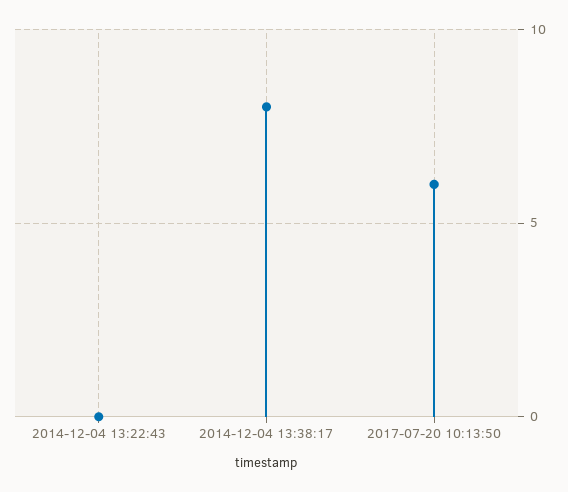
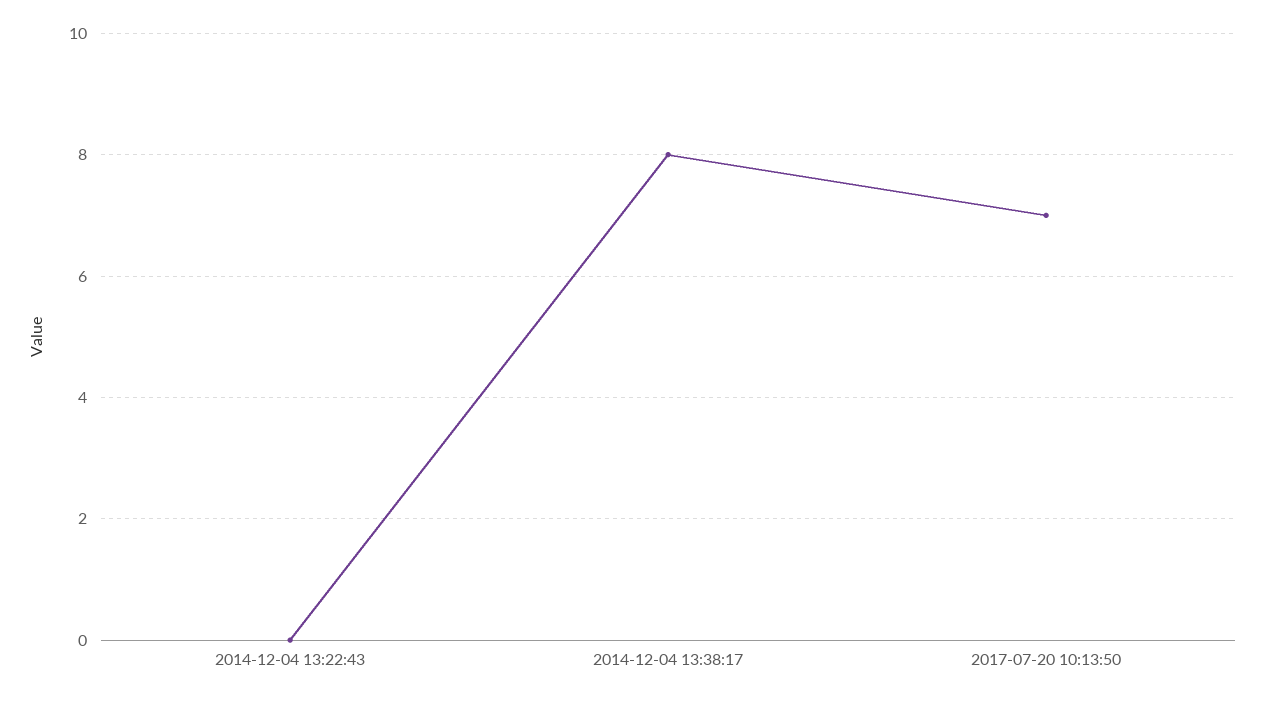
2017-07-20 10:13:50: 6 -> 7

